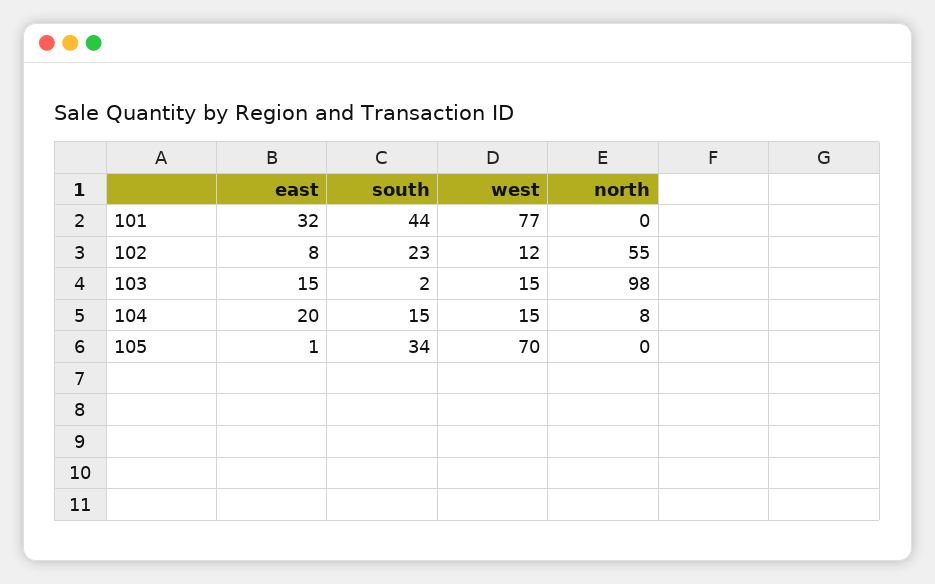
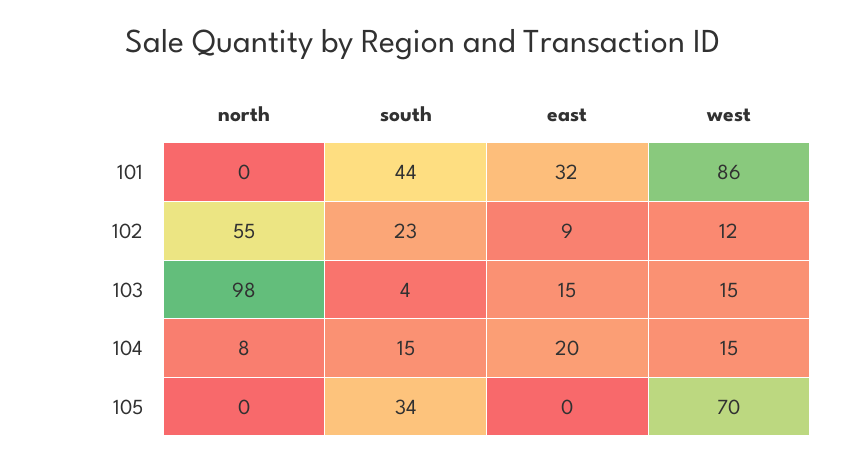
west, 101: 77 -> 86
east, 102: 8 -> 9
south, 103: 2 -> 4
east, 105: 1 -> 0

